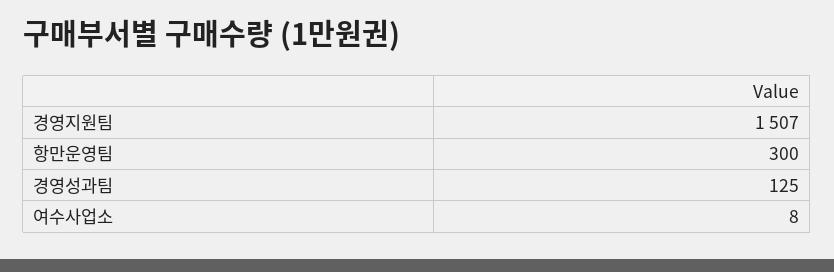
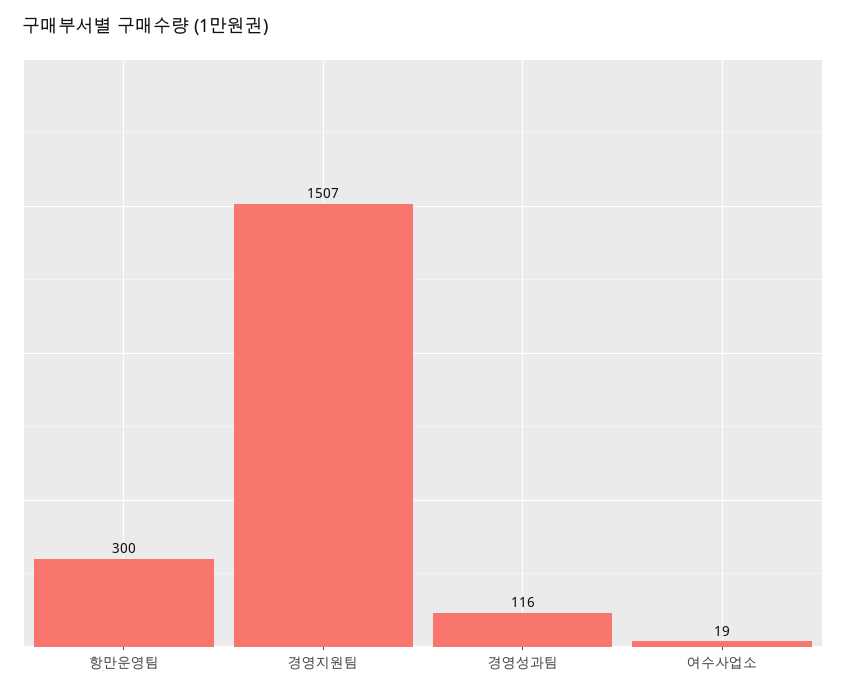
경영성과팀: 125 -> 116
여수사업소: 8 -> 19

